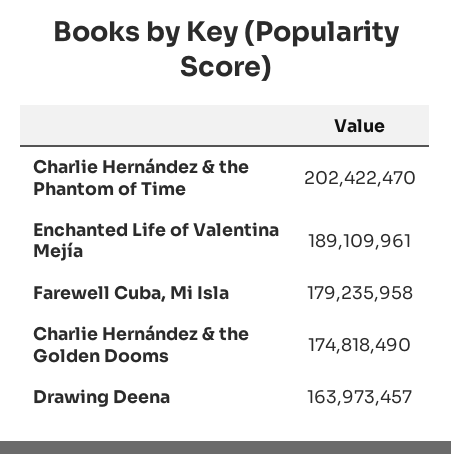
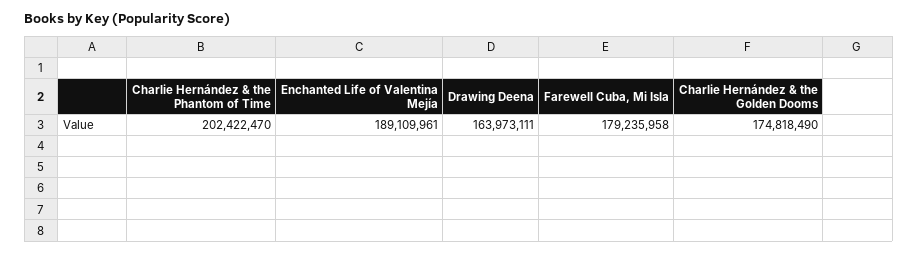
Drawing Deena: 163973457 -> 163973111

